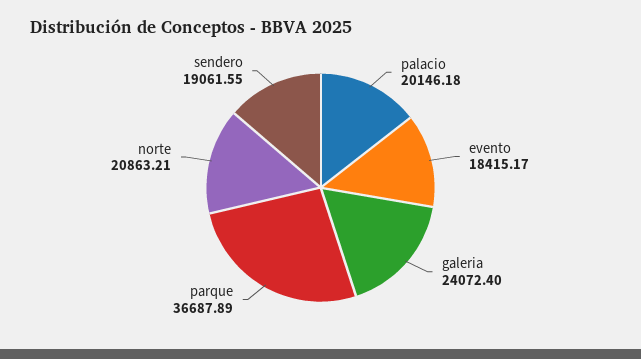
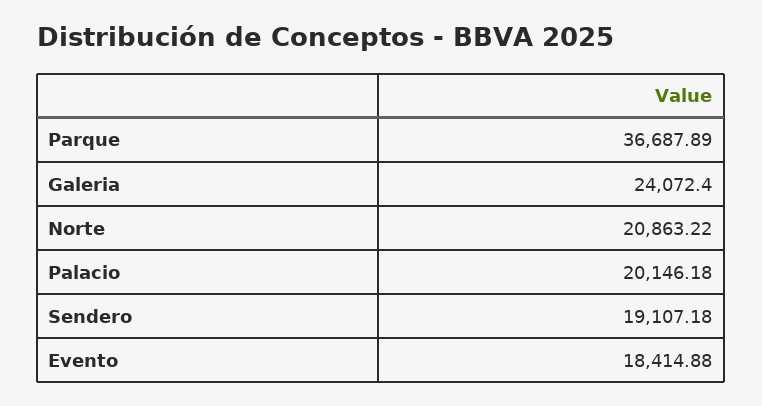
evento: 18415.17 -> 18414.88
norte: 20863.21 -> 20863.22
sendero: 19061.55 -> 19107.18

